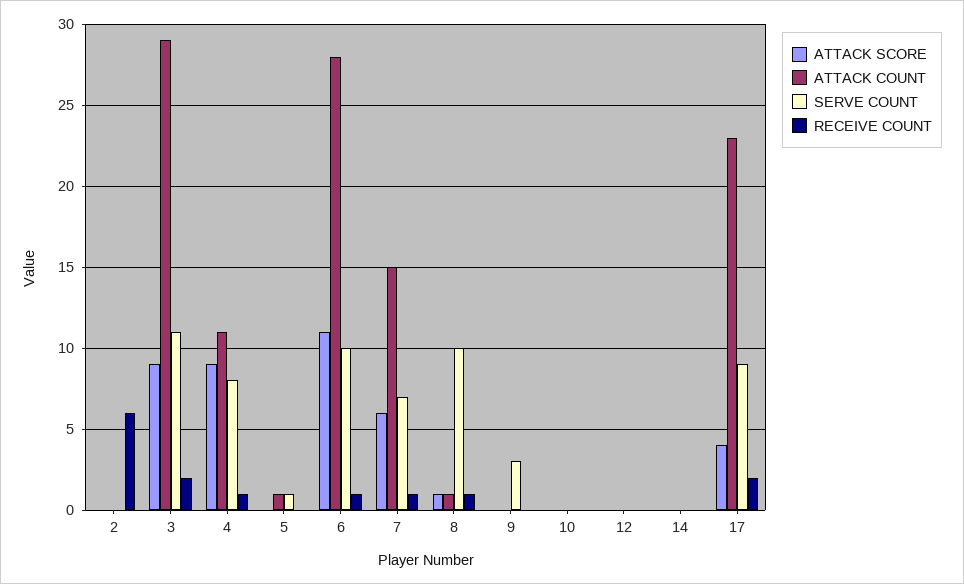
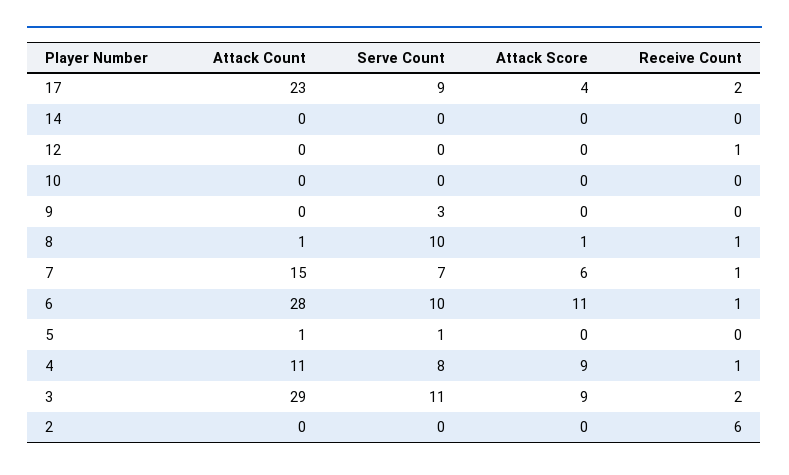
RECEIVE COUNT, 12: 0 -> 1

